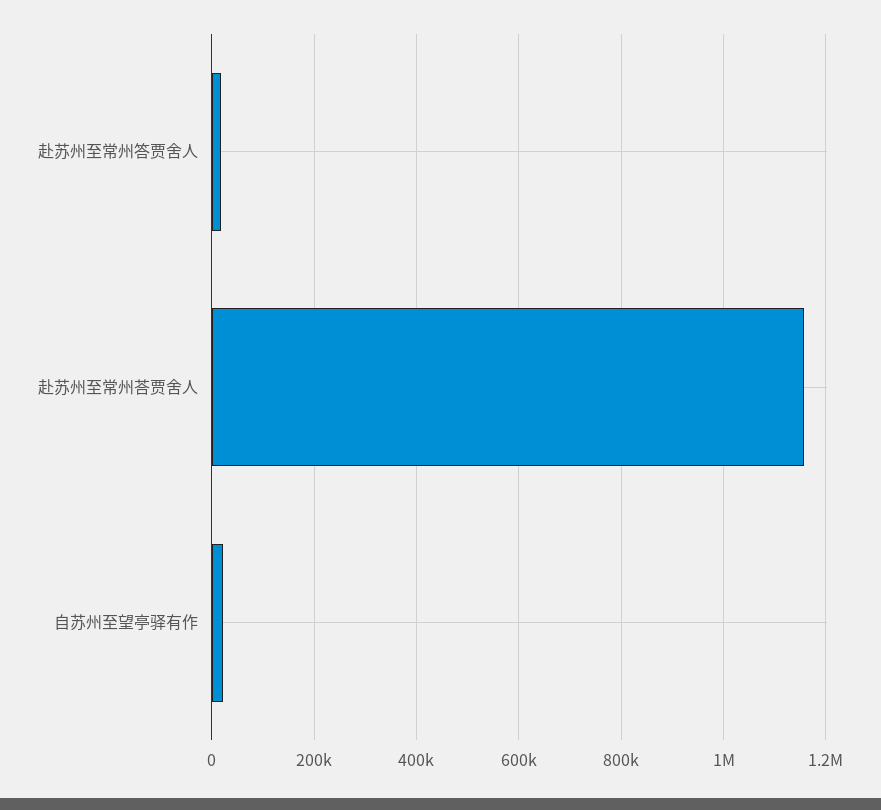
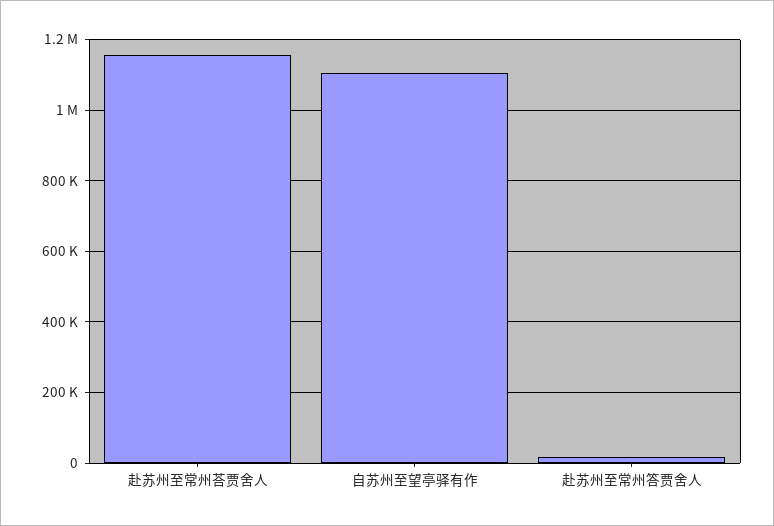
自苏州至望亭驿有作: 20000 -> 1100000

